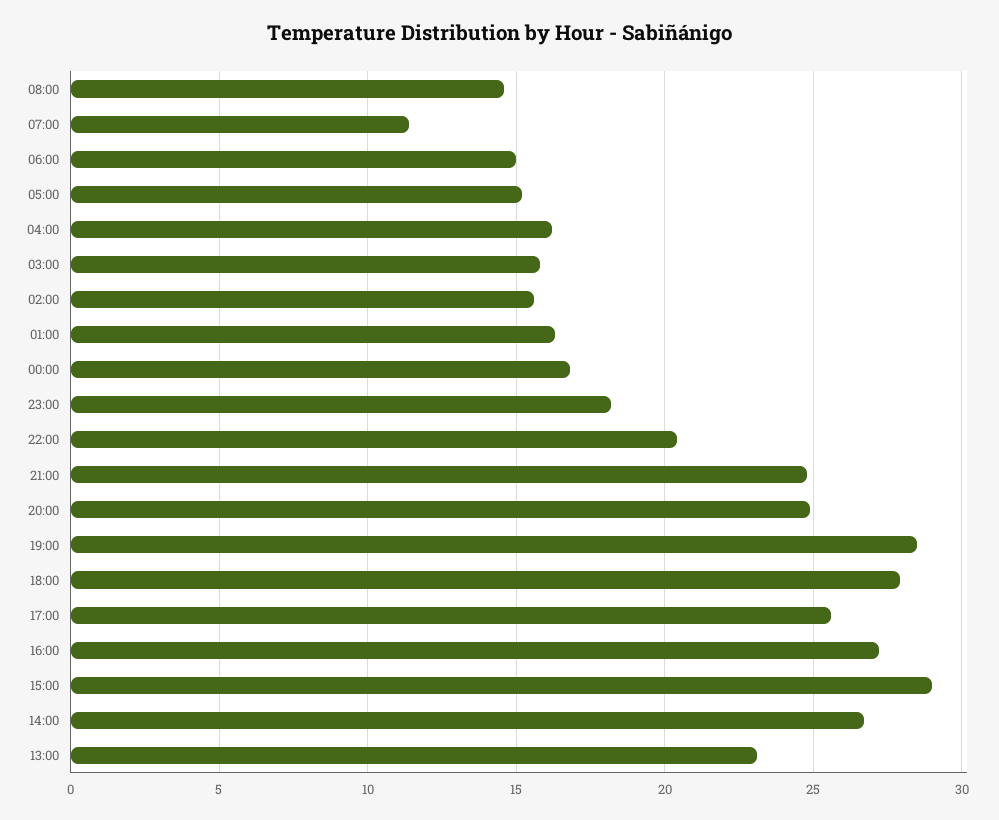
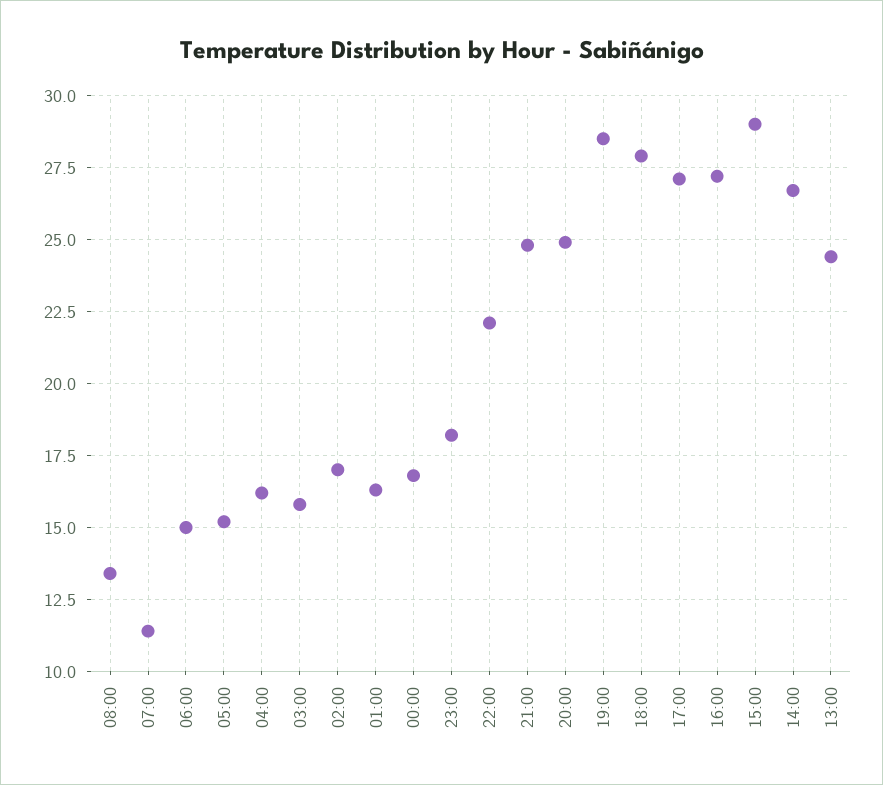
08:00: 14.5 -> 13.5
02:00: 15.5 -> 17
22:00: 20.5 -> 22
17:00: 25.5 -> 27
13:00: 23 -> 24.5

